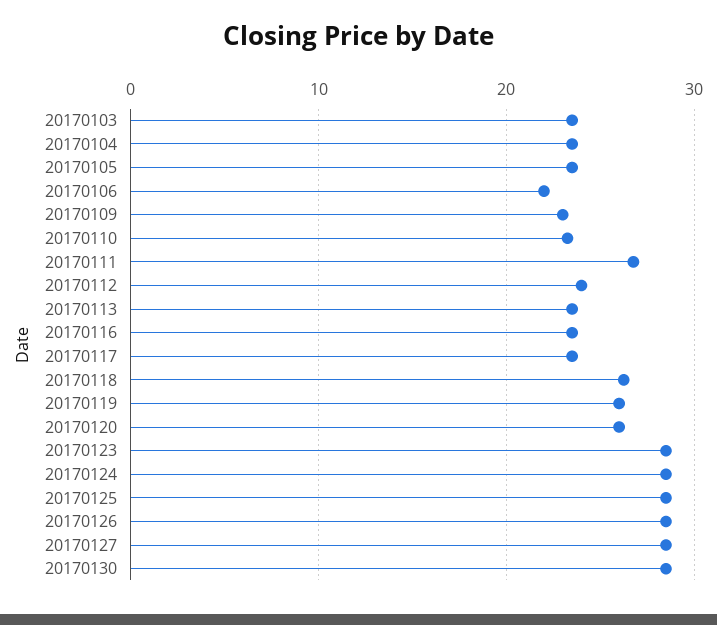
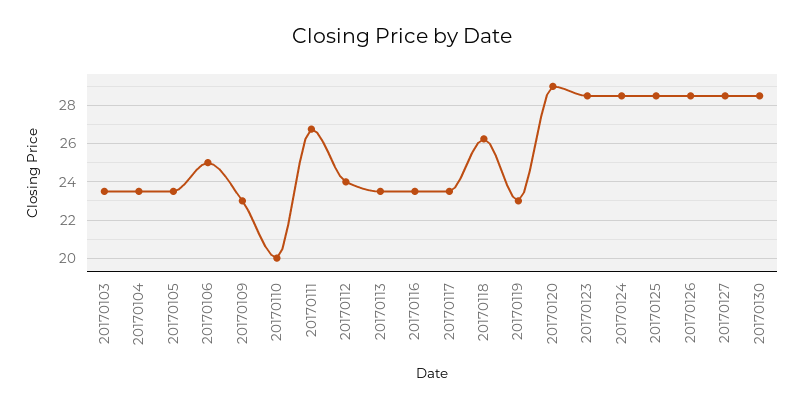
20170106: 22 -> 25
20170110: 23 -> 20
20170119: 26 -> 23
20170120: 26 -> 29

